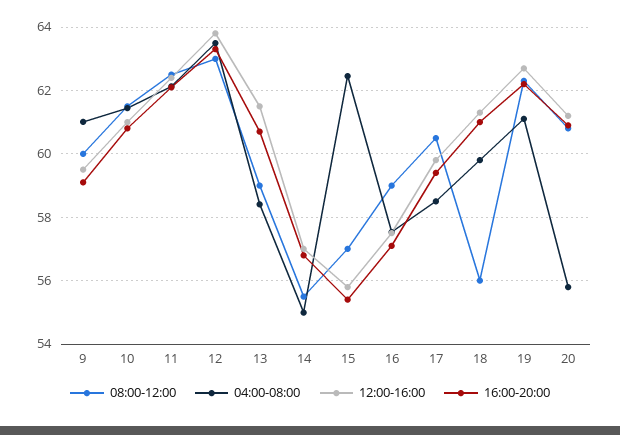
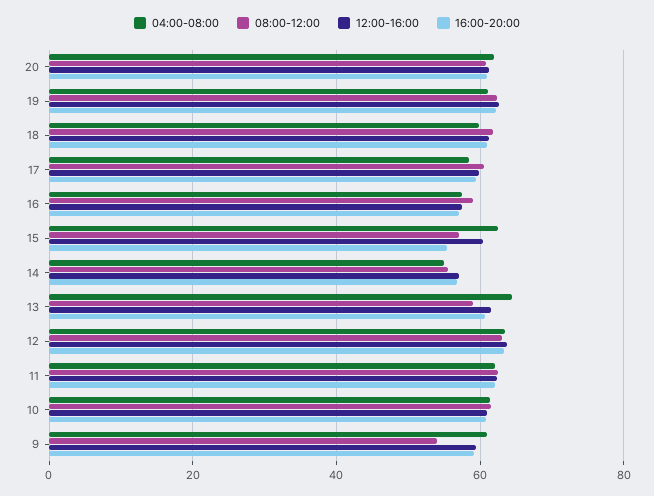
08:00-12:00, 9: 60 -> 54
04:00-08:00, 13: 58.4 -> 64
12:00-16:00, 15: 55.8 -> 60
08:00-12:00, 18: 56 -> 62
04:00-08:00, 20: 55.8 -> 62

